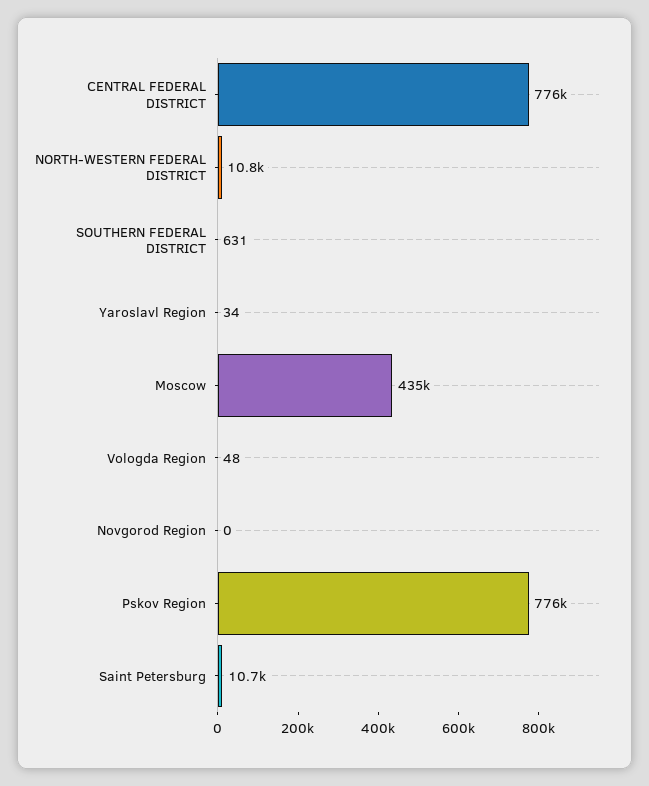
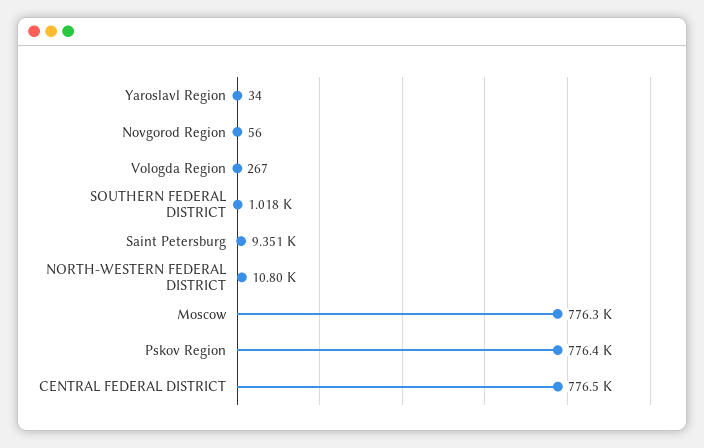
SOUTHERN FEDERAL DISTRICT: 631 -> 1018
Moscow: 435000 -> 776300
Vologda Region: 48 -> 267
Novgorod Region: 0 -> 56
Saint Petersburg: 10700 -> 9351

